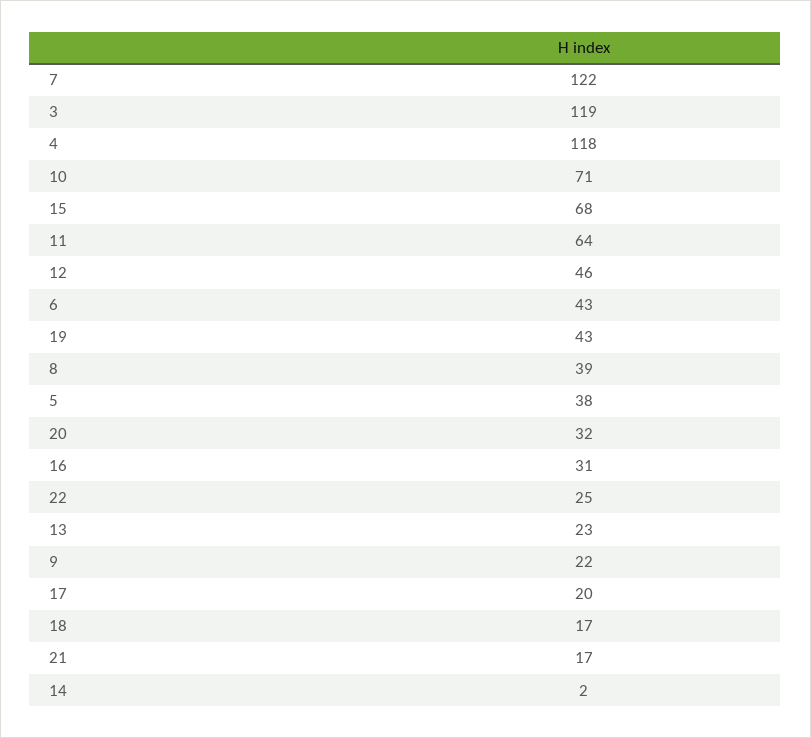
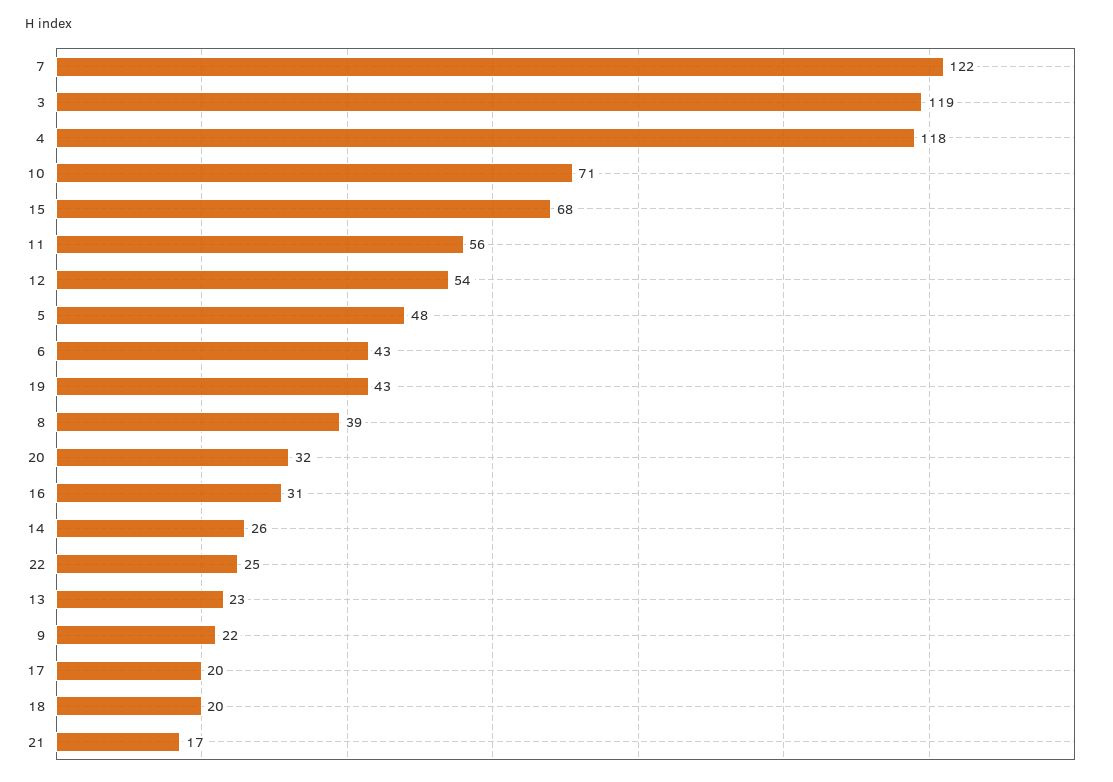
11: 64 -> 56
12: 46 -> 54
5: 38 -> 48
18: 17 -> 20
14: 2 -> 26

